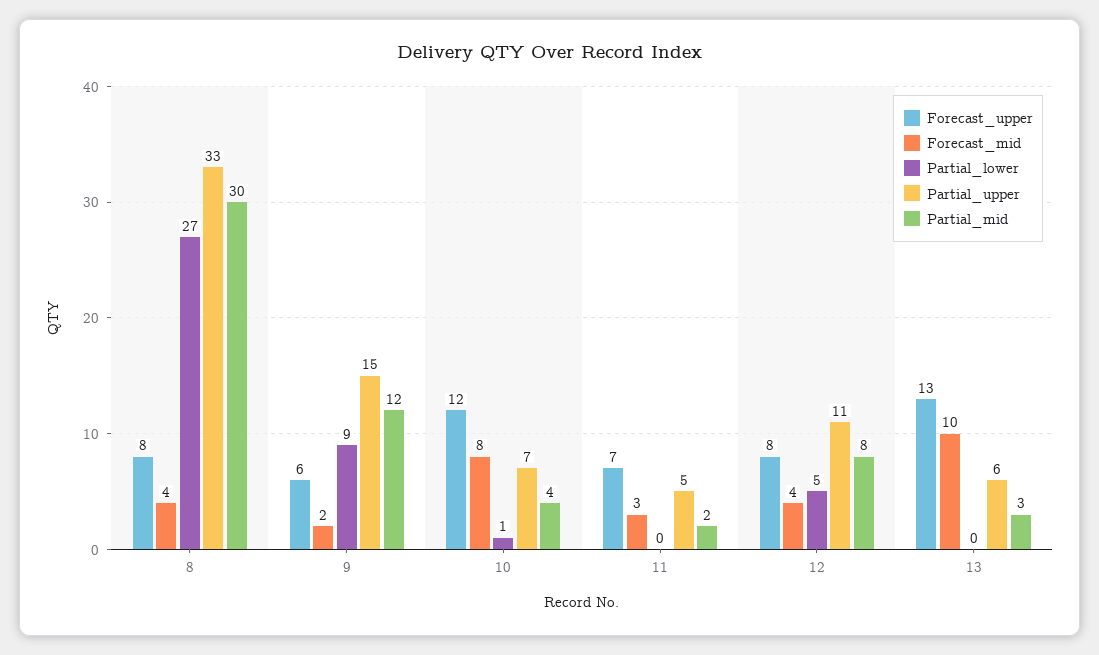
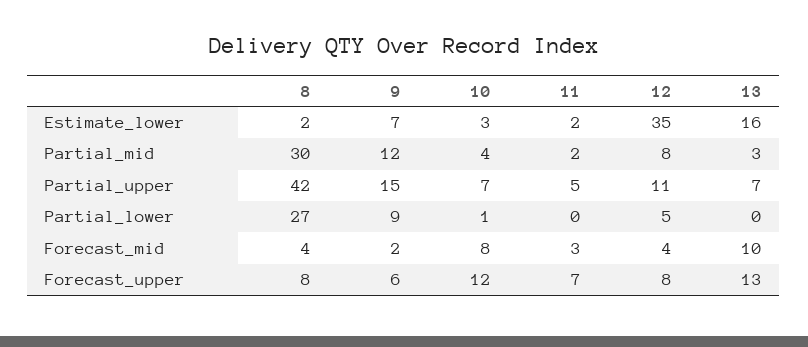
Partial_upper, 8: 33 -> 42
Partial_upper, 13: 6 -> 7
Estimate_lower, 8: none -> 2
Estimate_lower, 9: none -> 7
Estimate_lower, 10: none -> 3
Estimate_lower, 11: none -> 2
Estimate_lower, 12: none -> 35
Estimate_lower, 13: none -> 16

